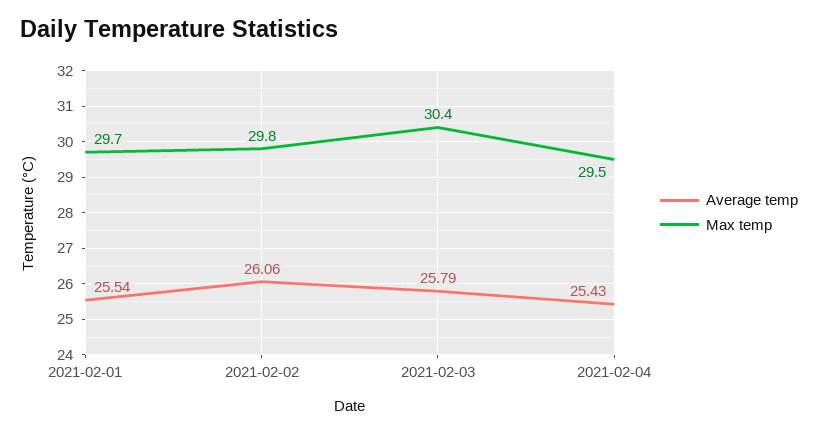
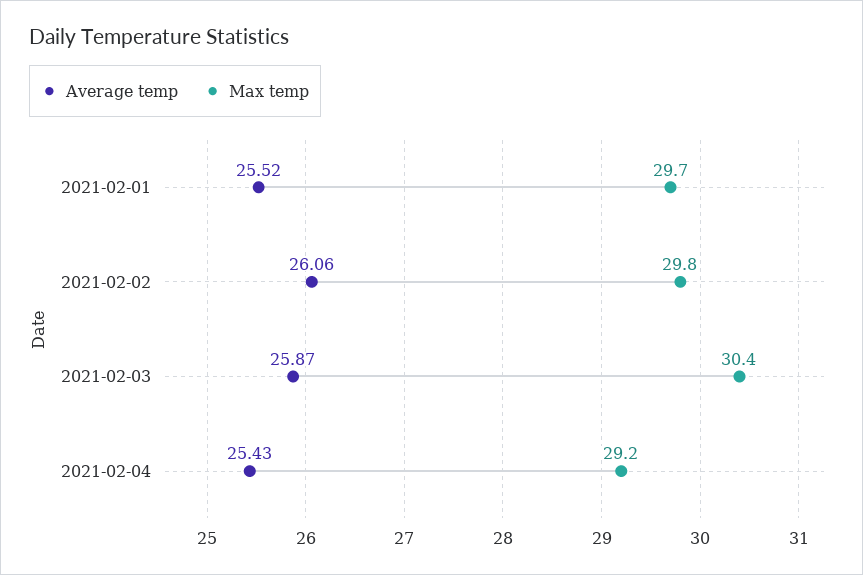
Average temp, 2021-02-01: 25.54 -> 25.52
Average temp, 2021-02-03: 25.79 -> 25.87
Max temp, 2021-02-04: 29.5 -> 29.2

